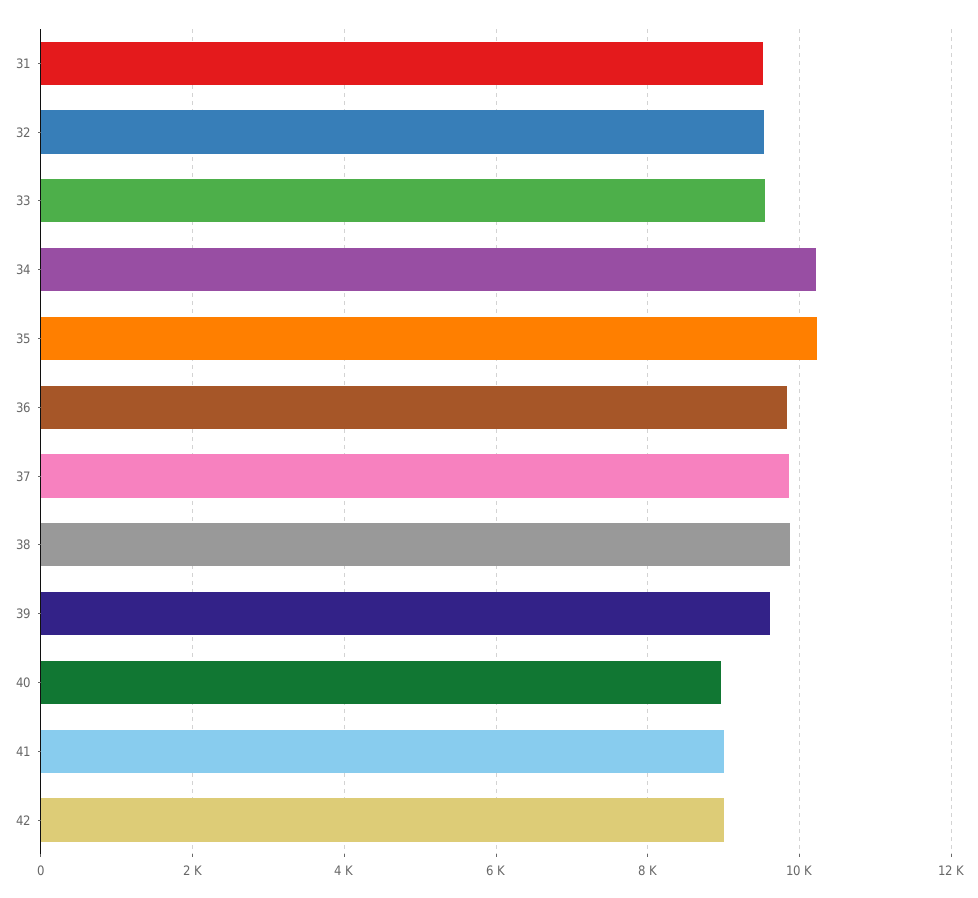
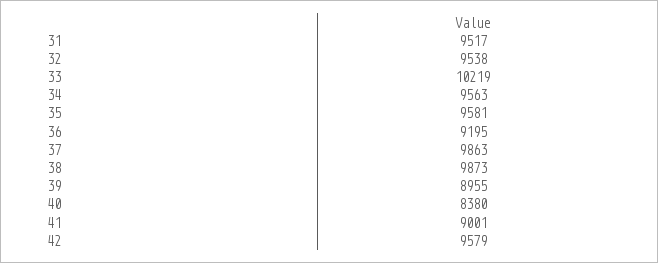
33: 9600 -> 10219
34: 10200 -> 9563
35: 10200 -> 9581
36: 9800 -> 9195
39: 9600 -> 8955
40: 9000 -> 8380
42: 9000 -> 9579

